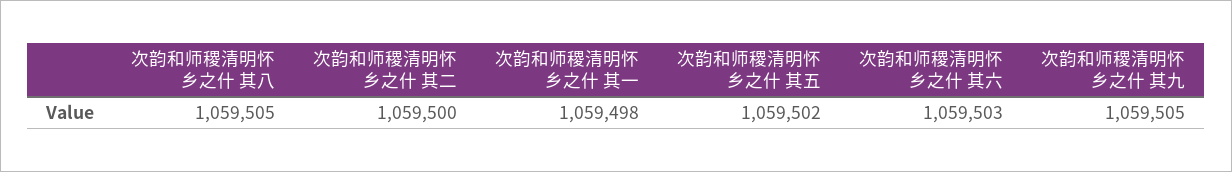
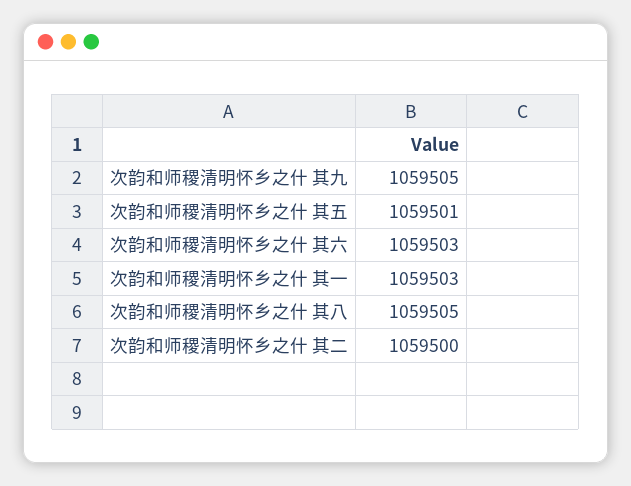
次韵和师稷清明怀乡之什 其一: 1059498 -> 1059503
次韵和师稷清明怀乡之什 其五: 1059502 -> 1059501

